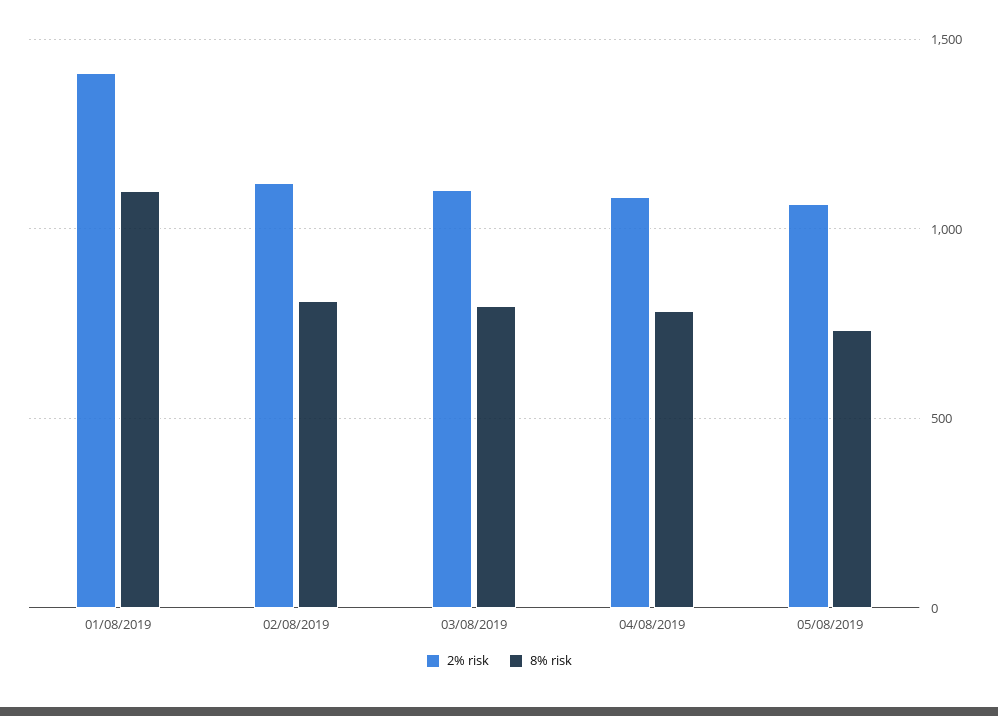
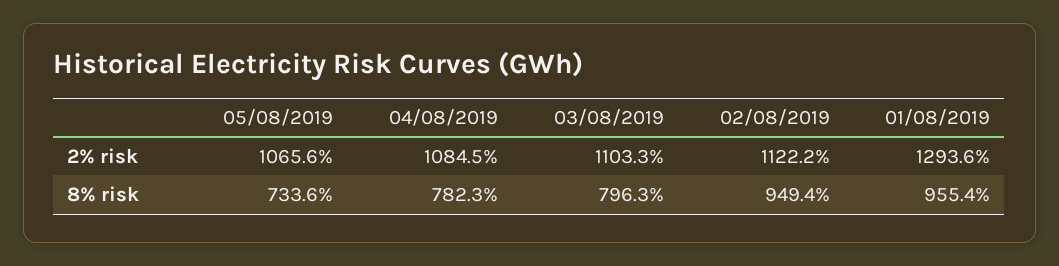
2% risk, 01/08/2019: 1400 -> 1293.6
8% risk, 01/08/2019: 1100 -> 955.4
8% risk, 02/08/2019: 800 -> 949.4

